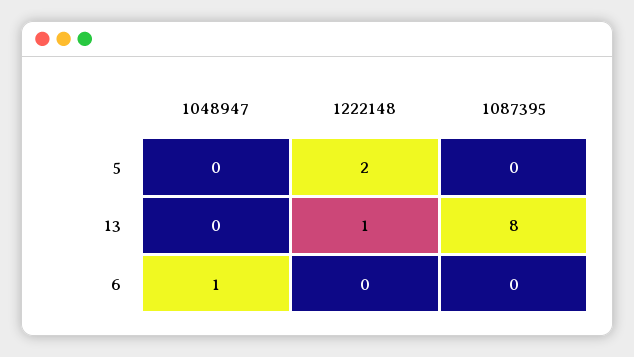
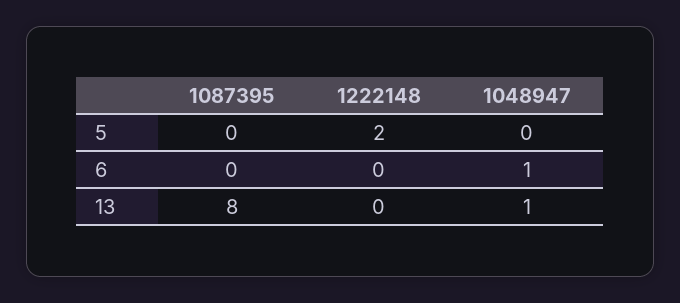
1048947, 13: 0 -> 1
1222148, 13: 1 -> 0

